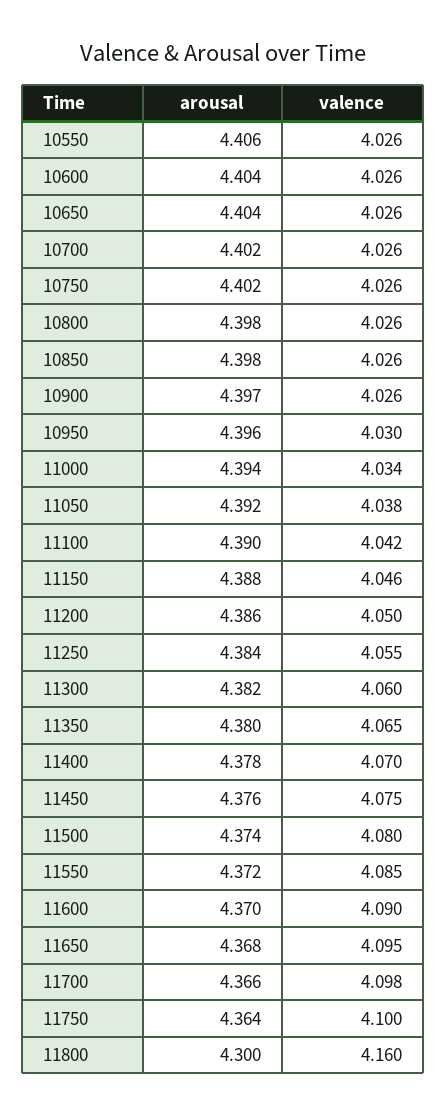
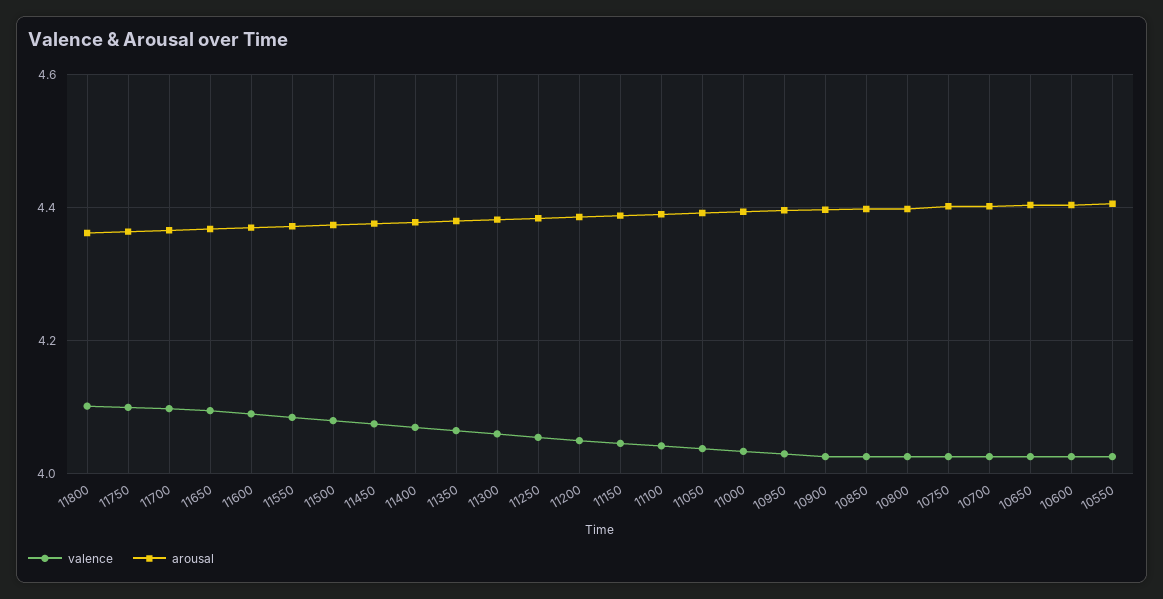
arousal, 11800: 4.3 -> 4.36
valence, 11800: 4.16 -> 4.1

